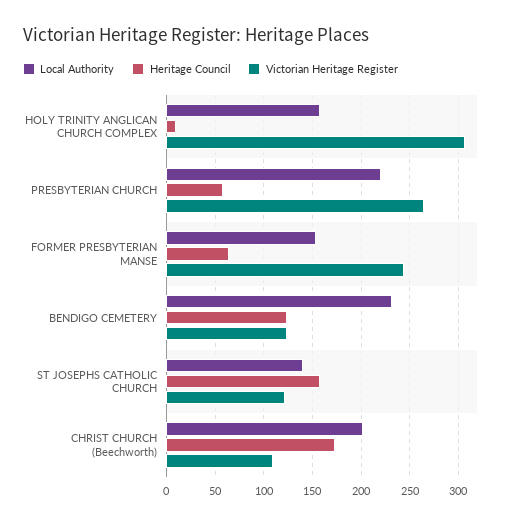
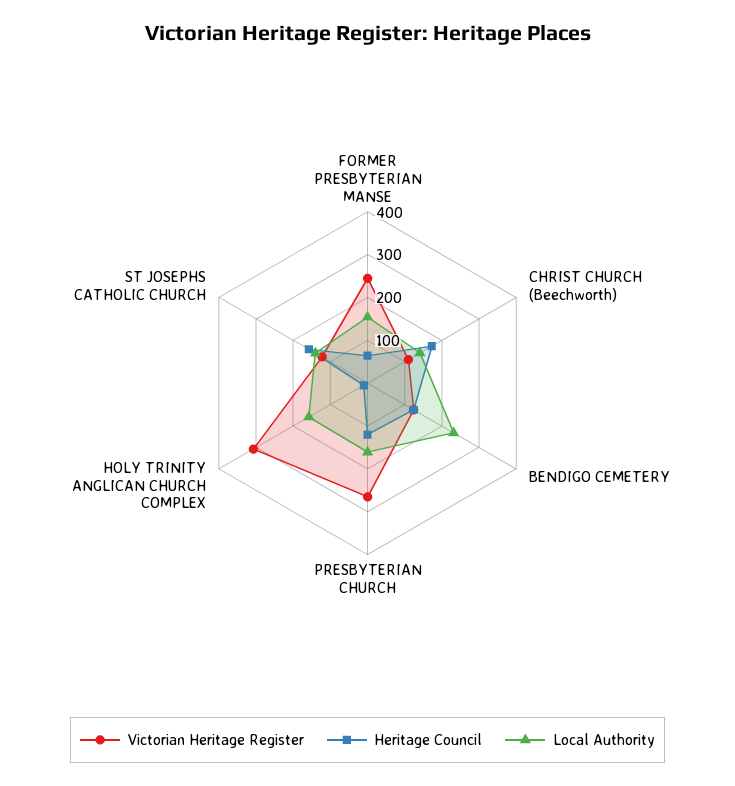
Local Authority, PRESBYTERIAN CHURCH: 220 -> 160
Heritage Council, PRESBYTERIAN CHURCH: 60 -> 120
Local Authority, CHRIST CHURCH (Beechworth): 200 -> 140

